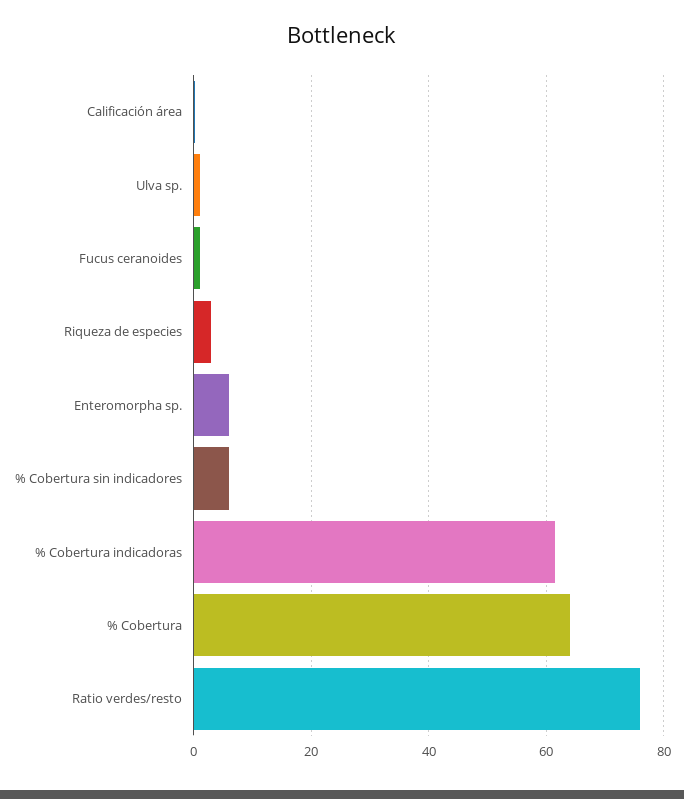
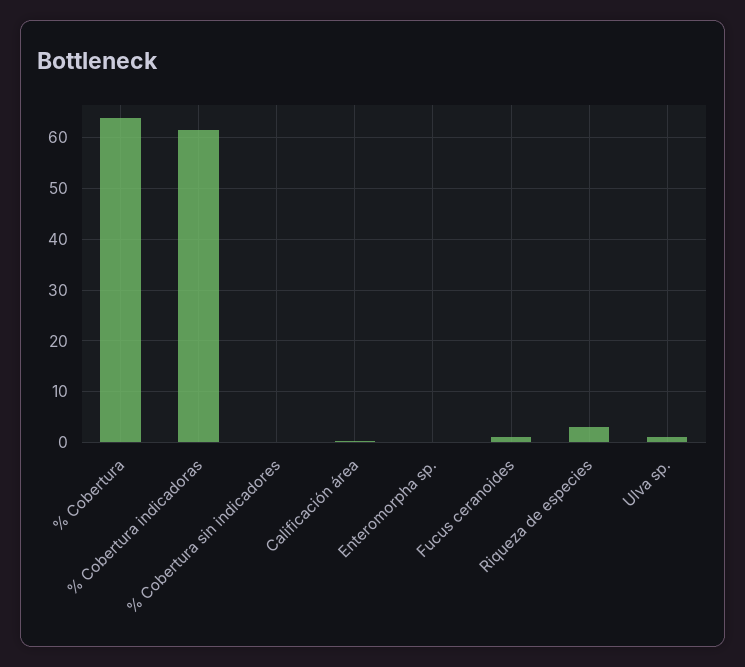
Enteromorpha sp.: 6 -> 0
% Cobertura sin indicadores: 6 -> 0
Ratio verdes/resto: 76 -> none

